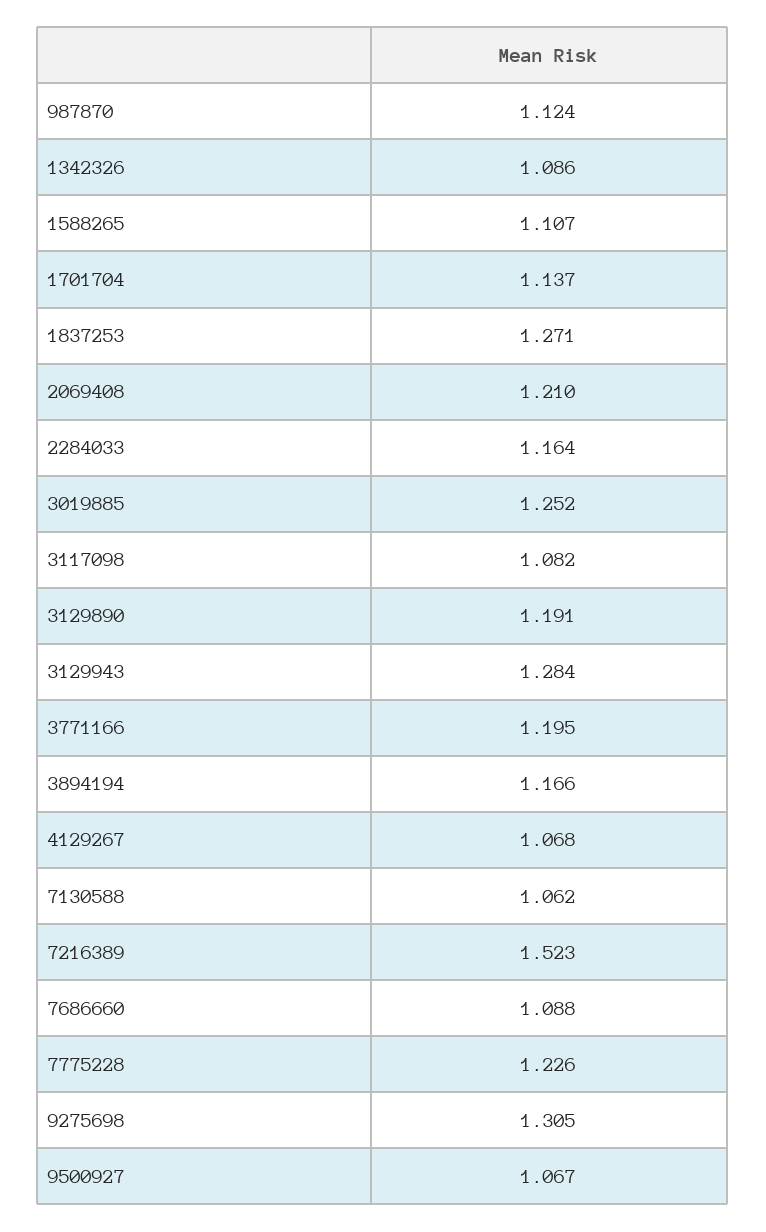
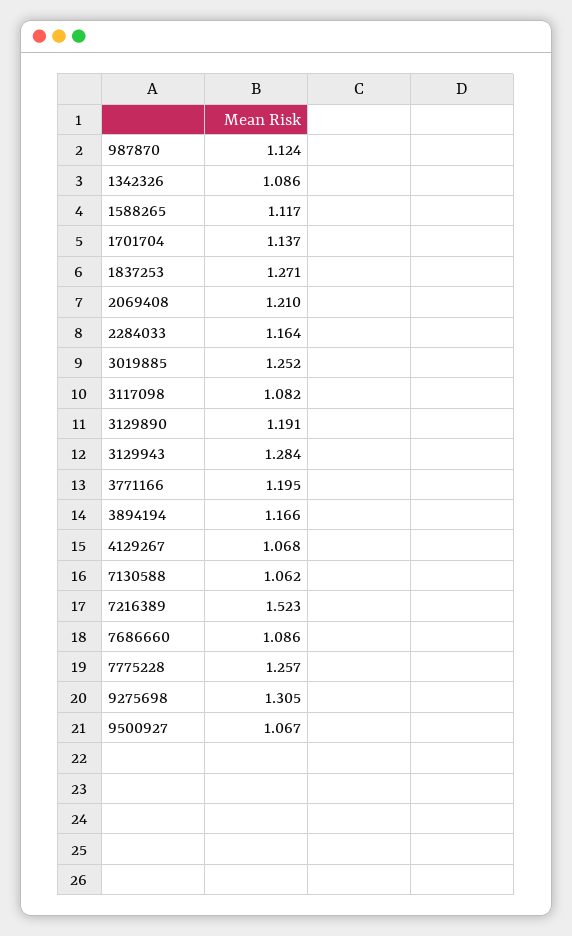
1588265: 1.107 -> 1.117
7686660: 1.088 -> 1.086
7775228: 1.226 -> 1.257

